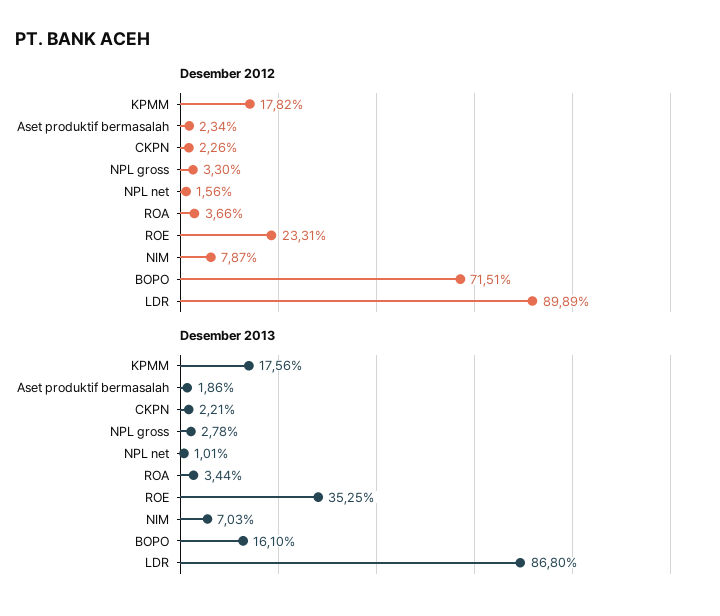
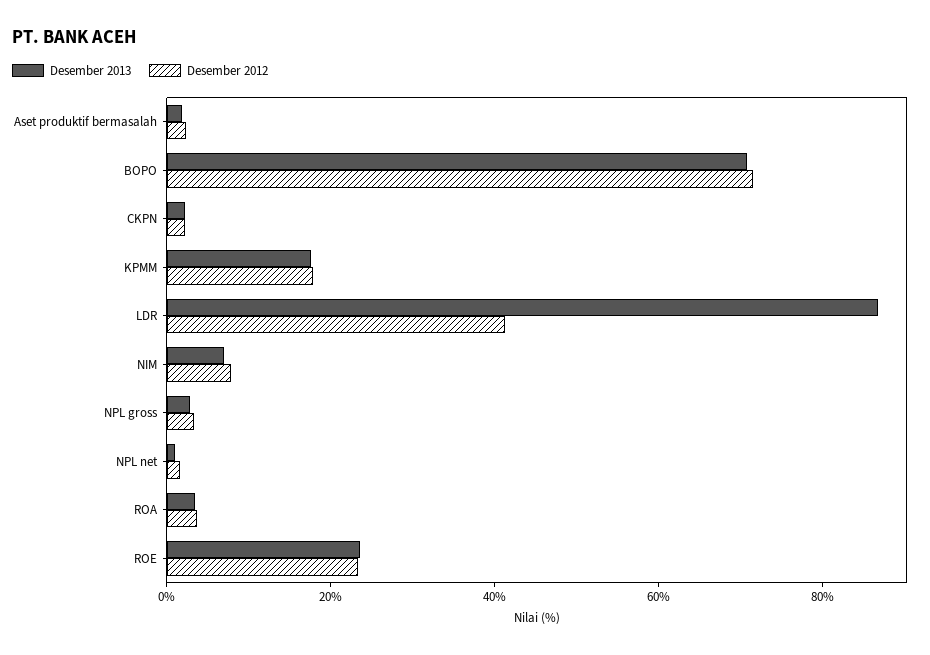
Desember 2012, LDR: 89.89 -> 40
Desember 2013, ROE: 35.25 -> 25
Desember 2013, BOPO: 16.1 -> 70

